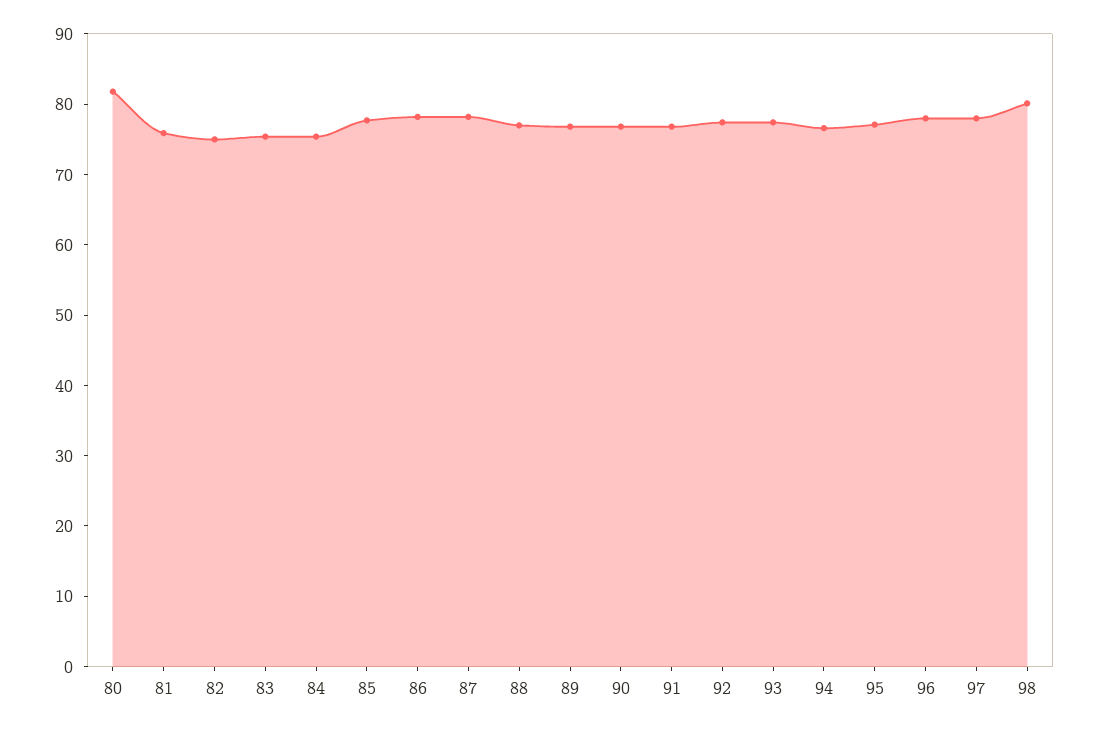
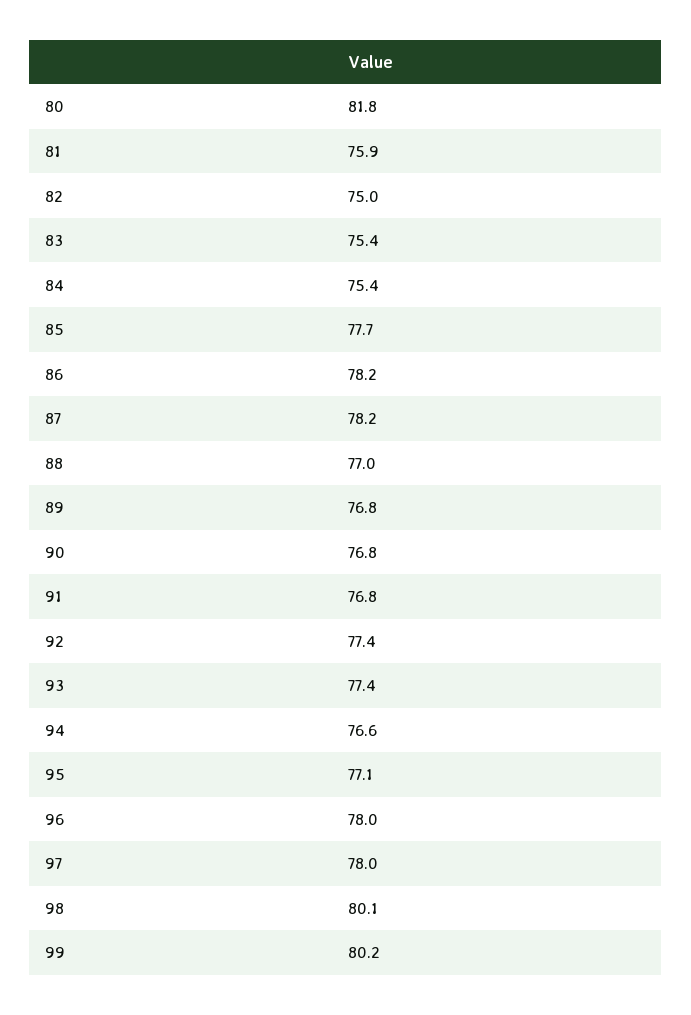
99: none -> 80.2

